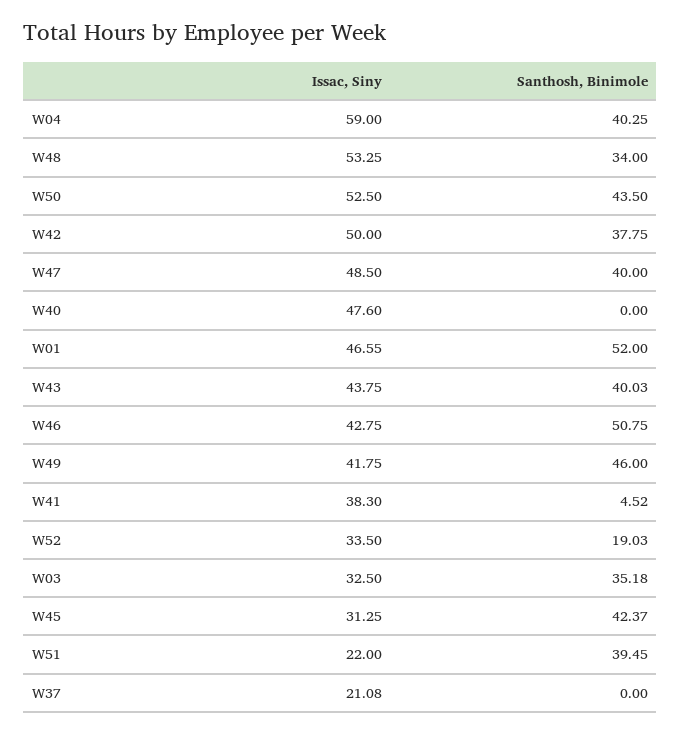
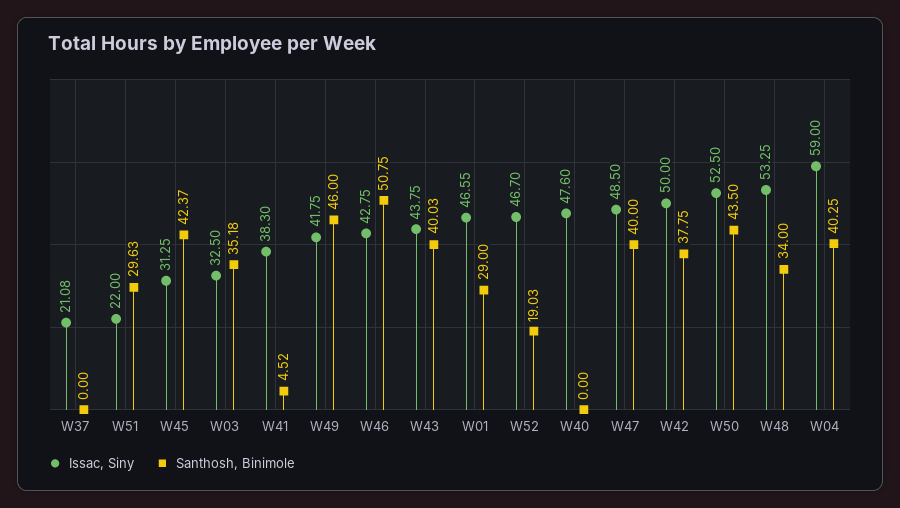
Santhosh, Binimole, W01: 52 -> 29
Issac, Siny, W52: 33.5 -> 46.7
Santhosh, Binimole, W51: 39.45 -> 29.63

